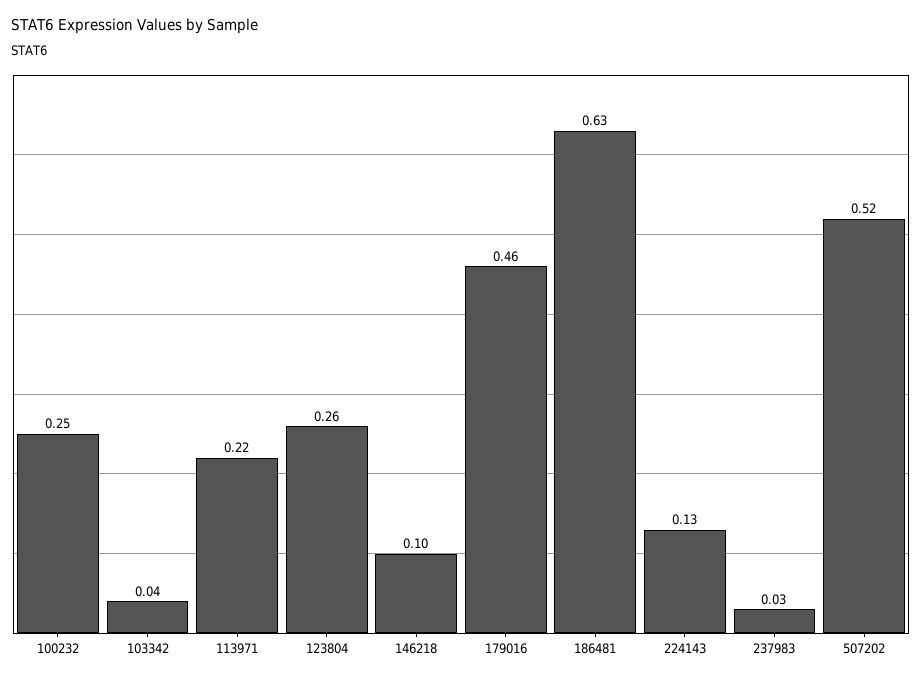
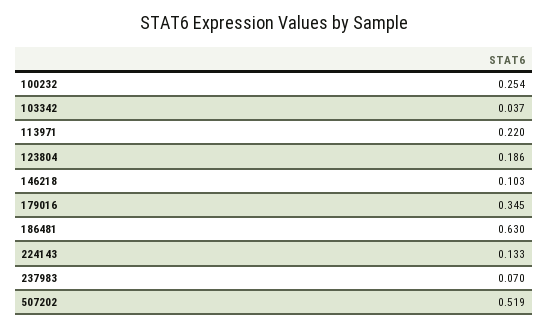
123804: 0.26 -> 0.186
179016: 0.46 -> 0.345
237983: 0.03 -> 0.07

